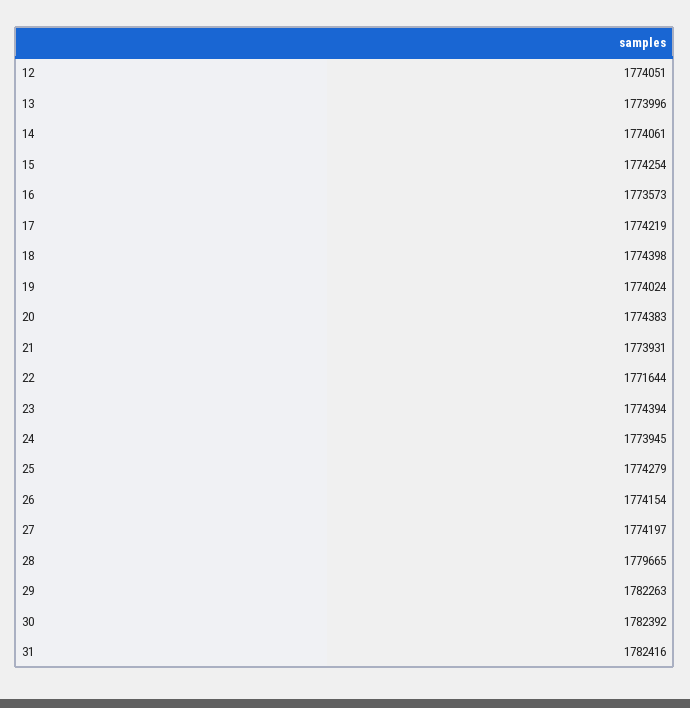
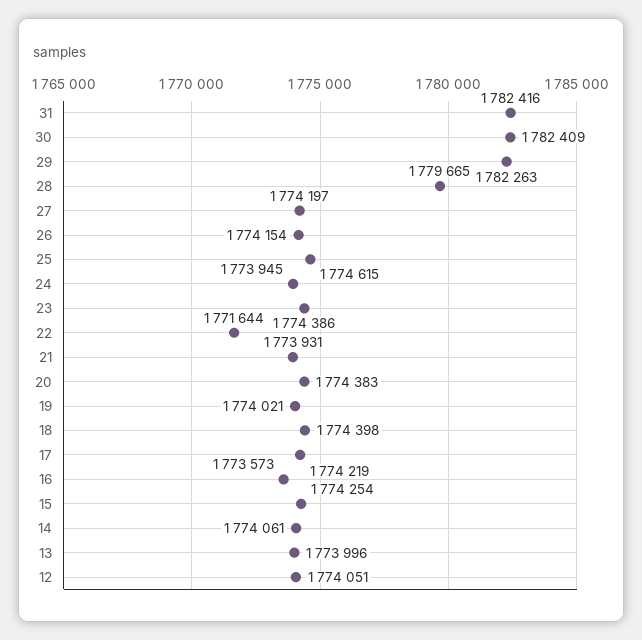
19: 1774024 -> 1774021
23: 1774394 -> 1774386
25: 1774279 -> 1774615
30: 1782392 -> 1782409

